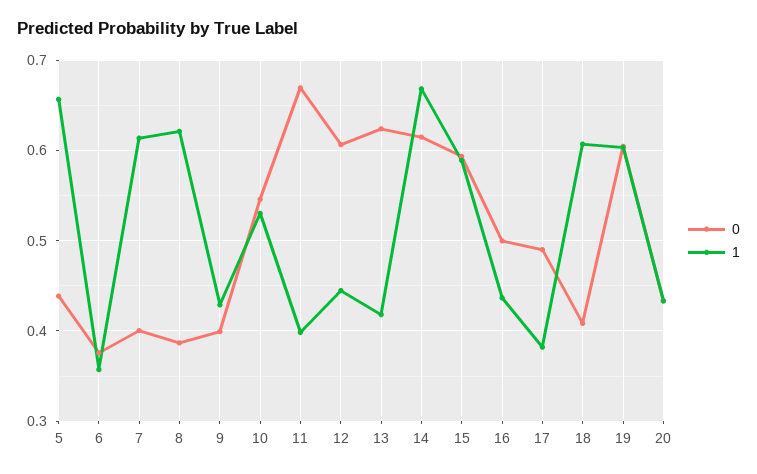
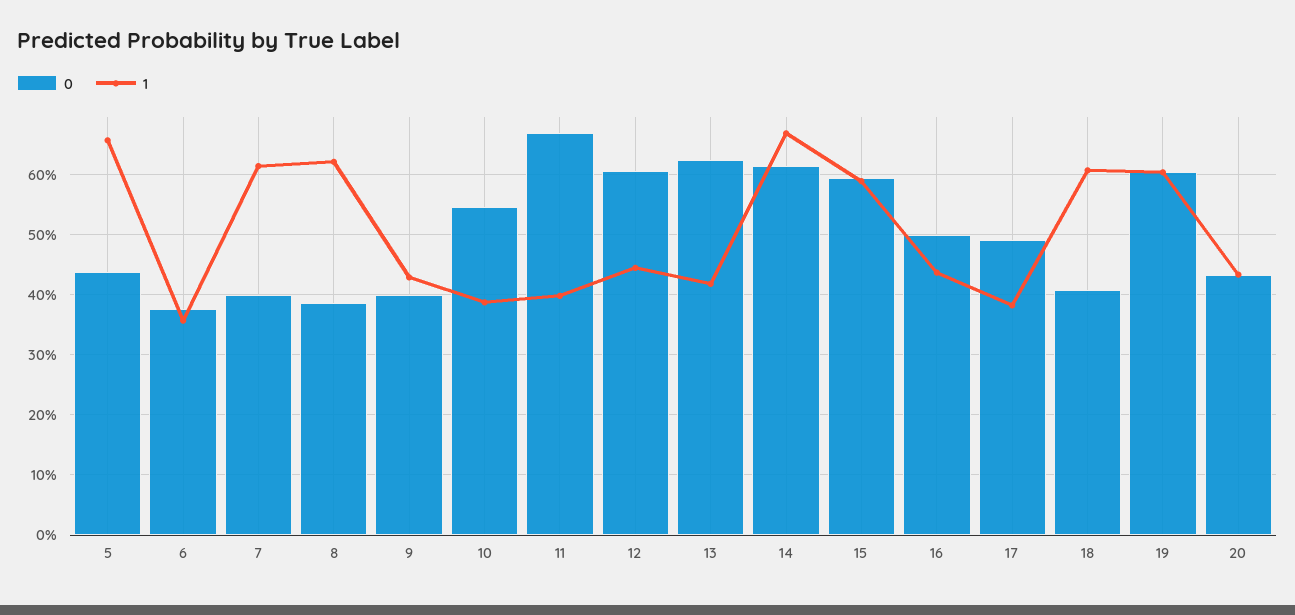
1, 10: 0.53 -> 0.39

